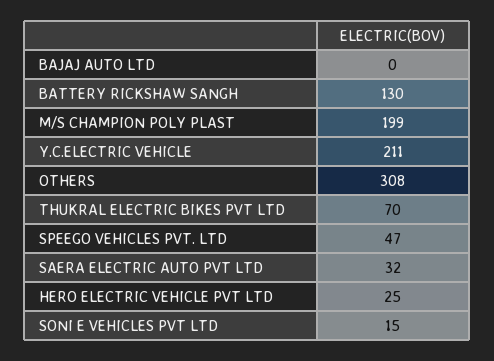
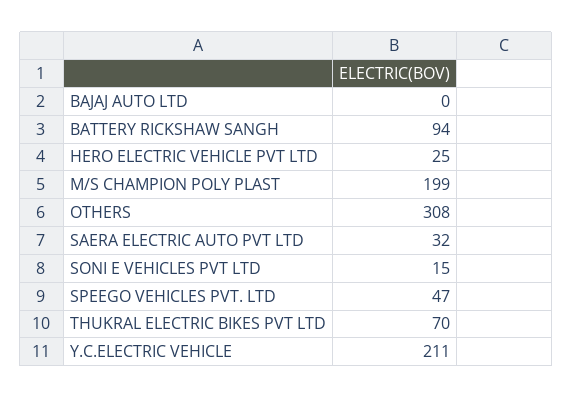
BATTERY RICKSHAW SANGH: 130 -> 94

